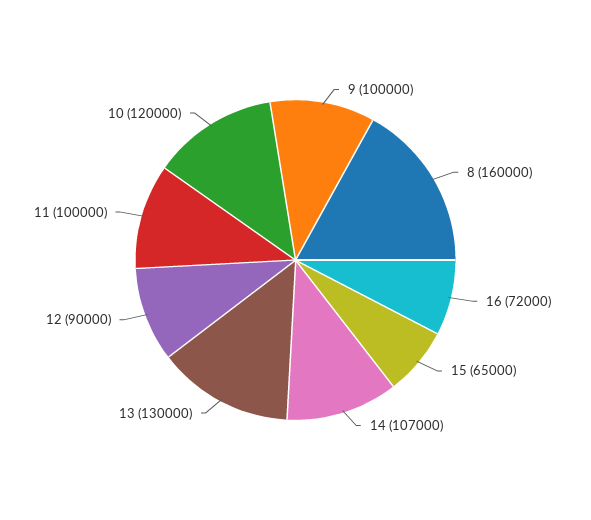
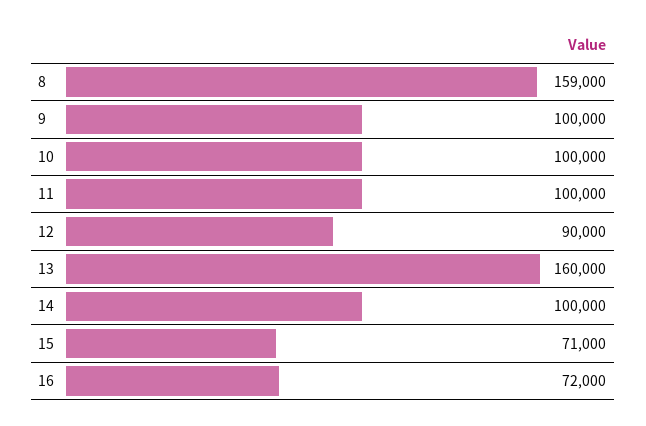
8: 160000 -> 159000
15: 65000 -> 71000
14: 107000 -> 100000
13: 130000 -> 160000
10: 120000 -> 100000

